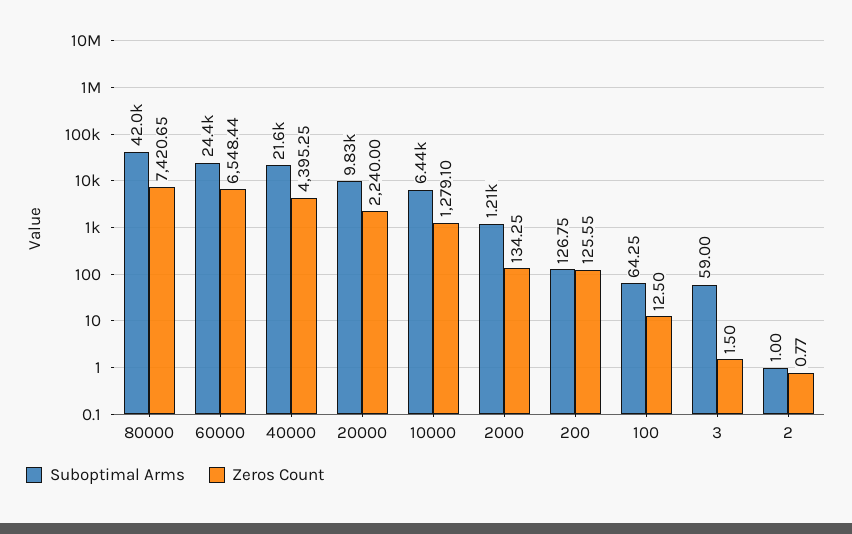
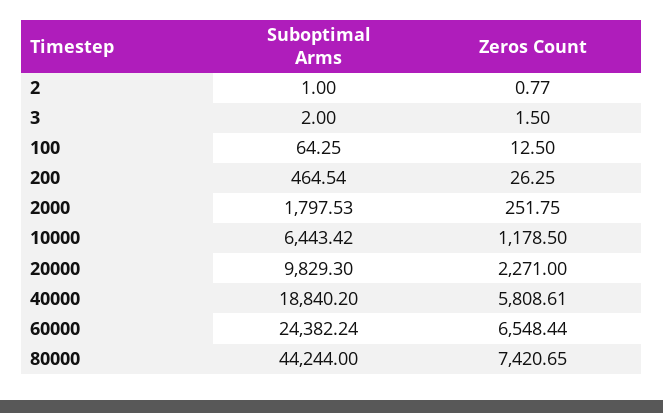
Suboptimal Arms, 80000: 42000 -> 44244
Suboptimal Arms, 40000: 21600 -> 18840.2
Zeros Count, 40000: 4395.25 -> 5808.61
Zeros Count, 20000: 2240 -> 2271
Zeros Count, 10000: 1279.1 -> 1178.5
Suboptimal Arms, 2000: 1210 -> 1797.53
Zeros Count, 2000: 134.25 -> 251.75
Suboptimal Arms, 200: 126.75 -> 464.54
Zeros Count, 200: 125.55 -> 26.25
Suboptimal Arms, 3: 59 -> 2

